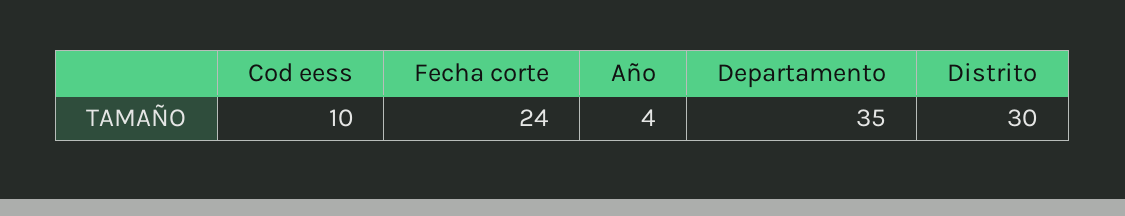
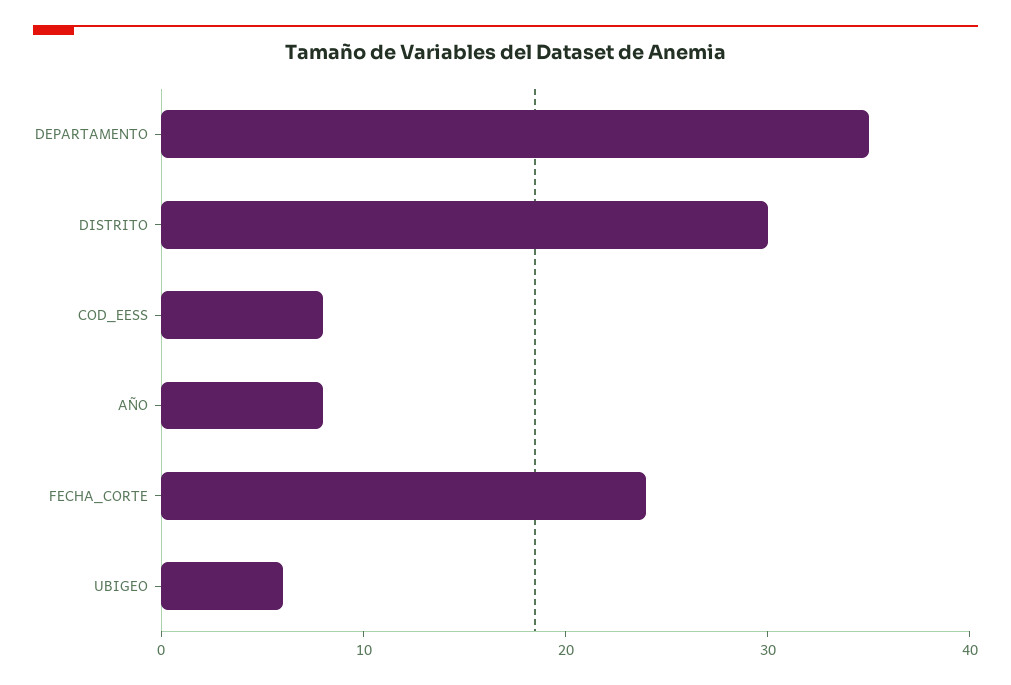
Cod eess: 10 -> 8
Año: 4 -> 8
UBIGEO: none -> 6

